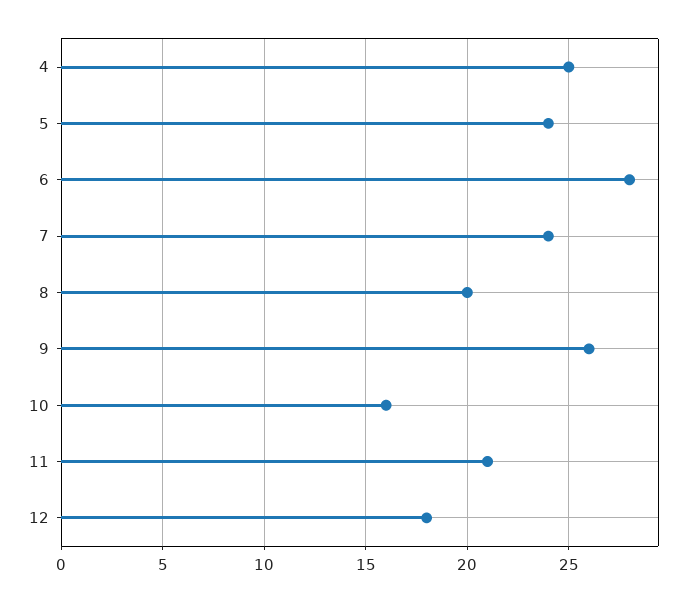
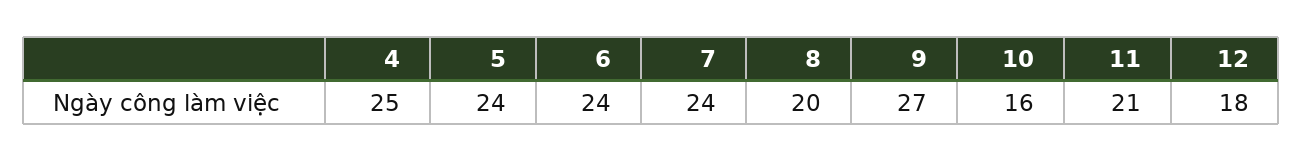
6: 28 -> 24
9: 26 -> 27

